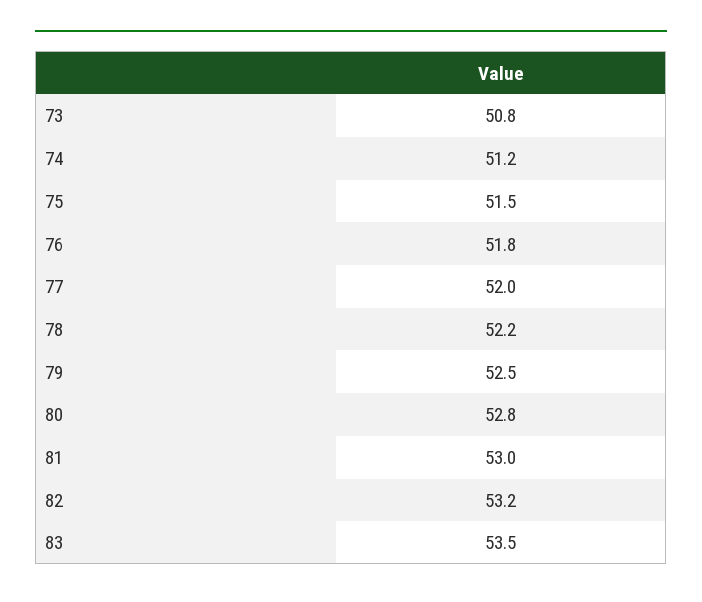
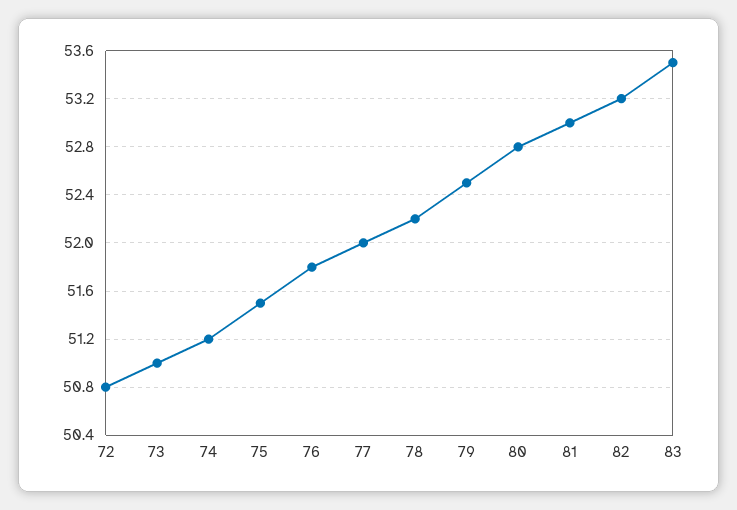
73: 50.8 -> 51
72: none -> 50.8

